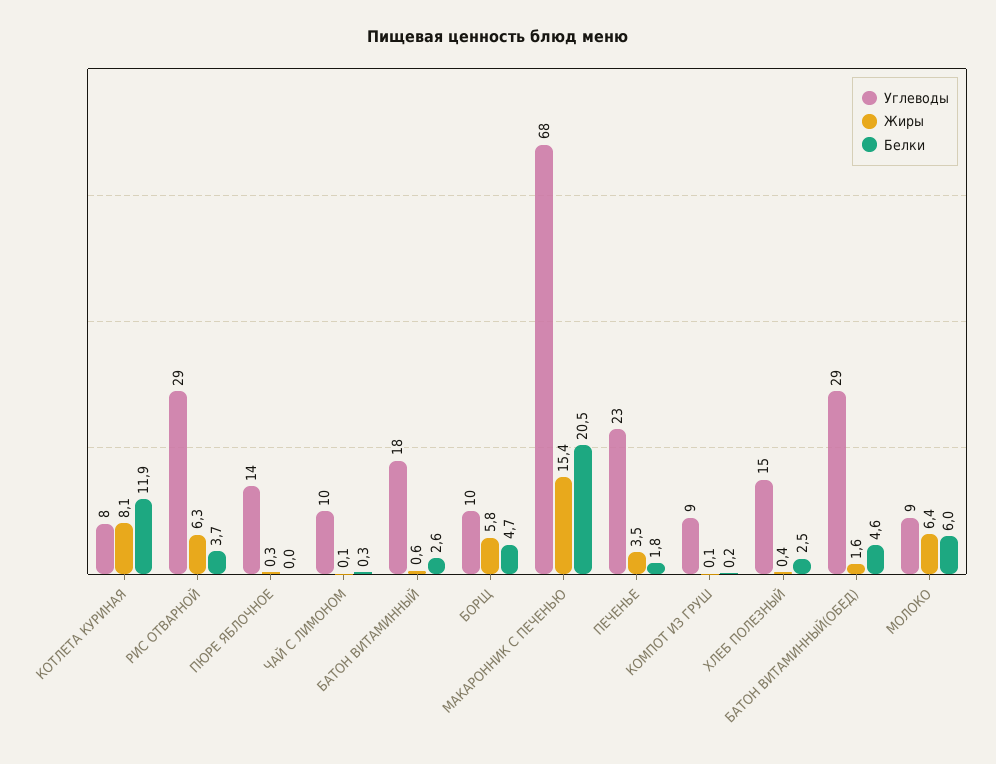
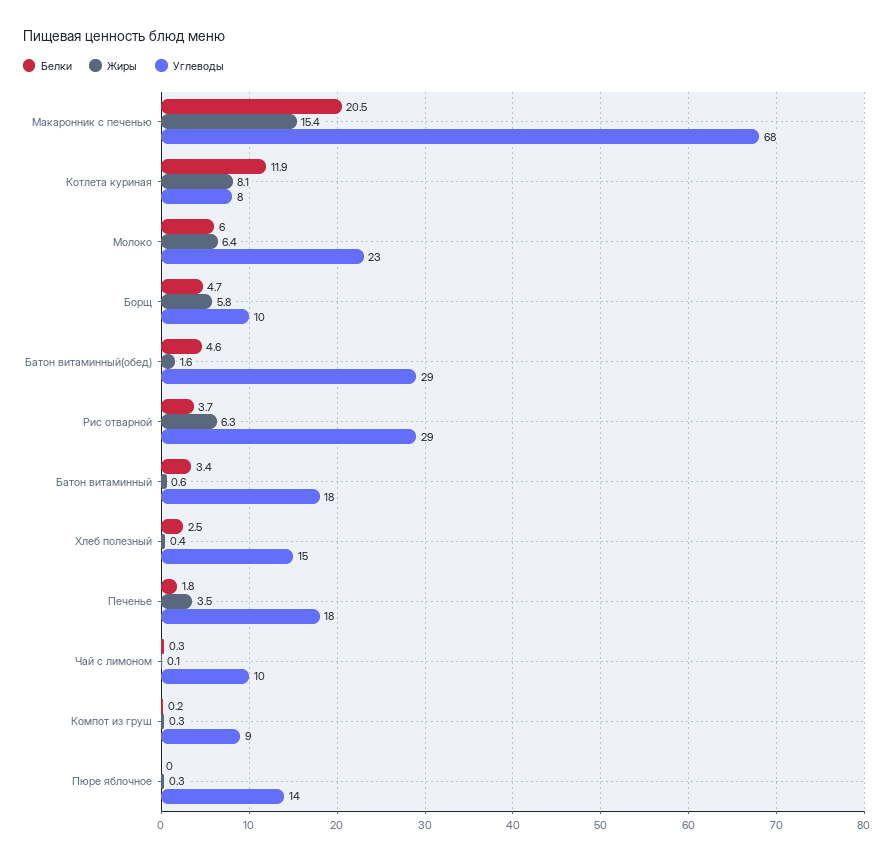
Белки, БАТОН ВИТАМИННЫЙ: 2.6 -> 3.4
Углеводы, ПЕЧЕНЬЕ: 23 -> 18
Жиры, КОМПОТ ИЗ ГРУШ: 0.1 -> 0.3
Углеводы, МОЛОКО: 9 -> 23

